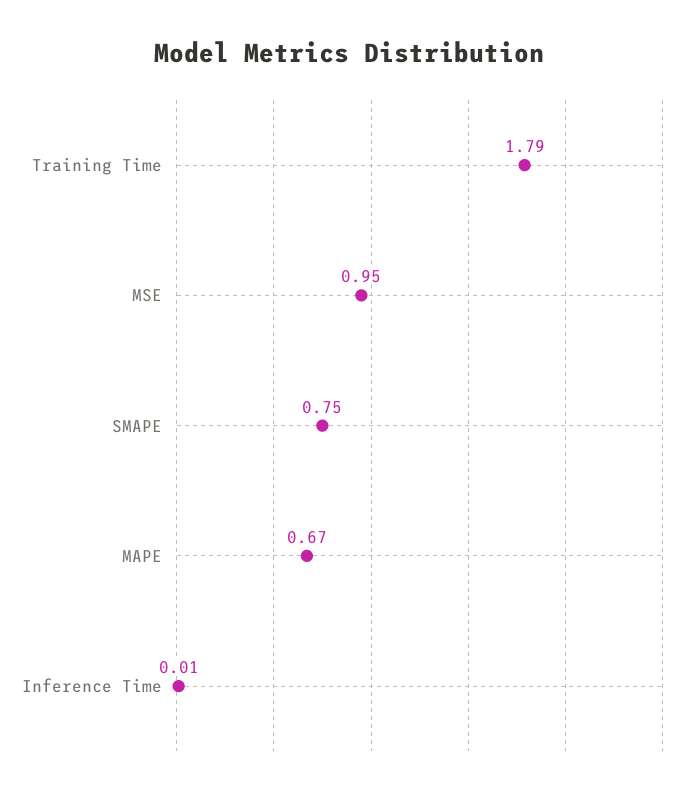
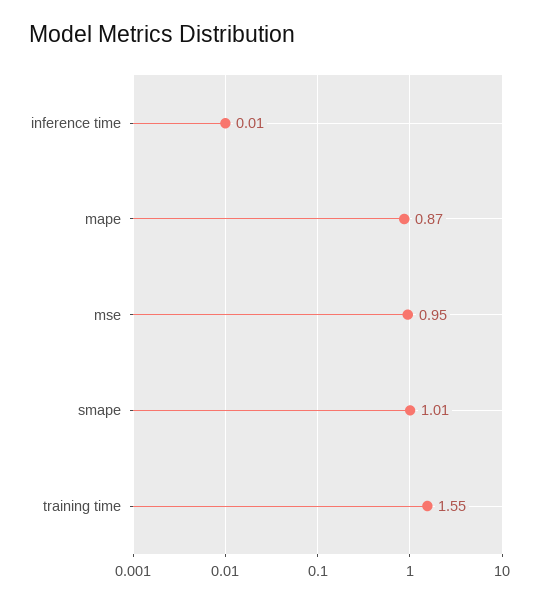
Training Time: 1.79 -> 1.55
SMAPE: 0.75 -> 1.01
MAPE: 0.67 -> 0.87

